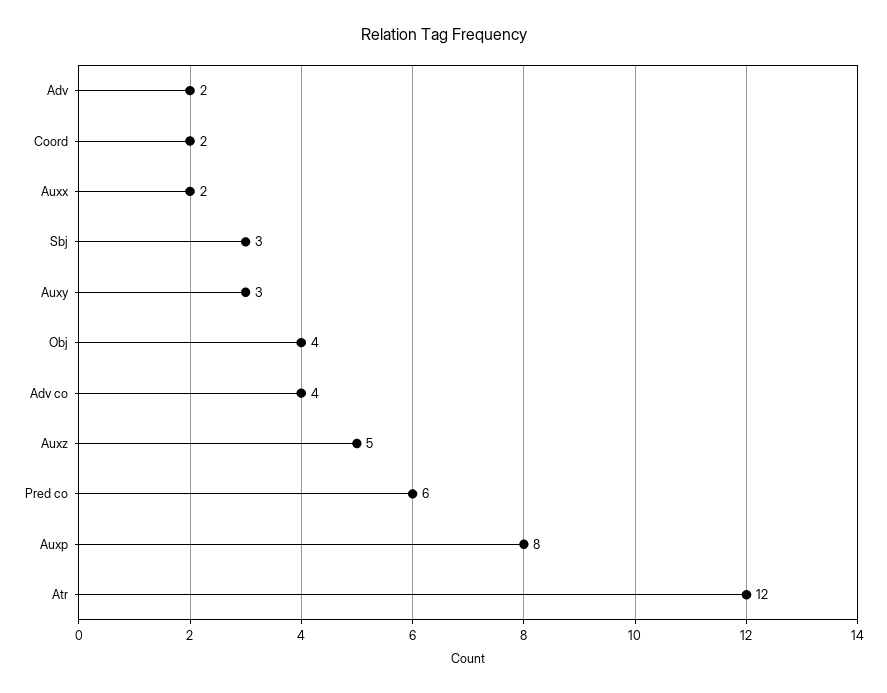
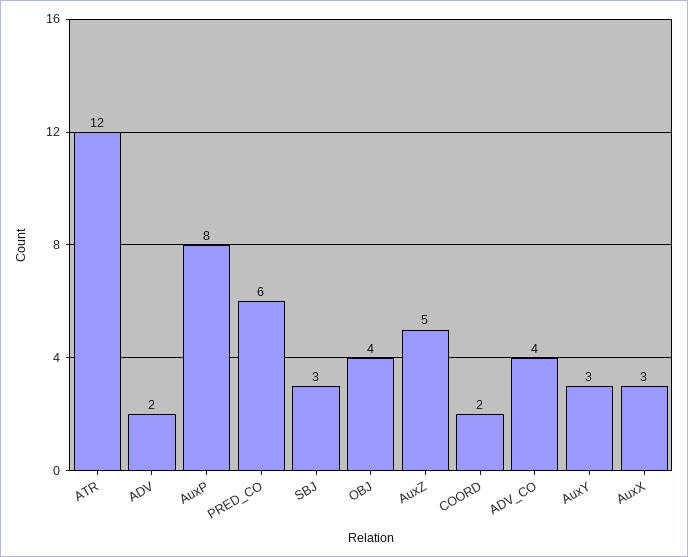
Auxx: 2 -> 3

